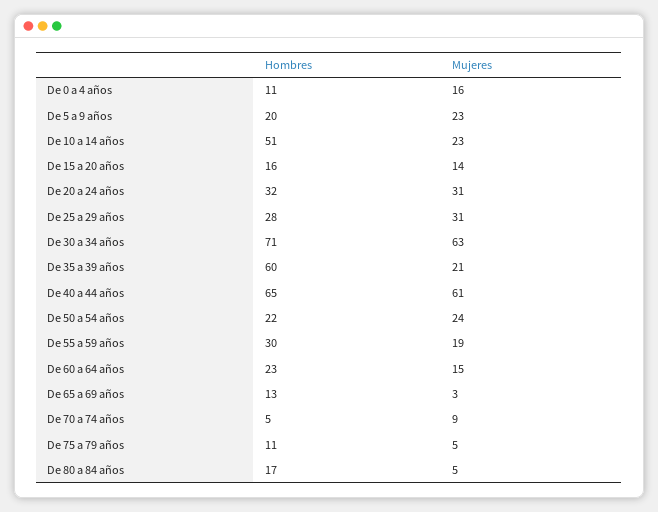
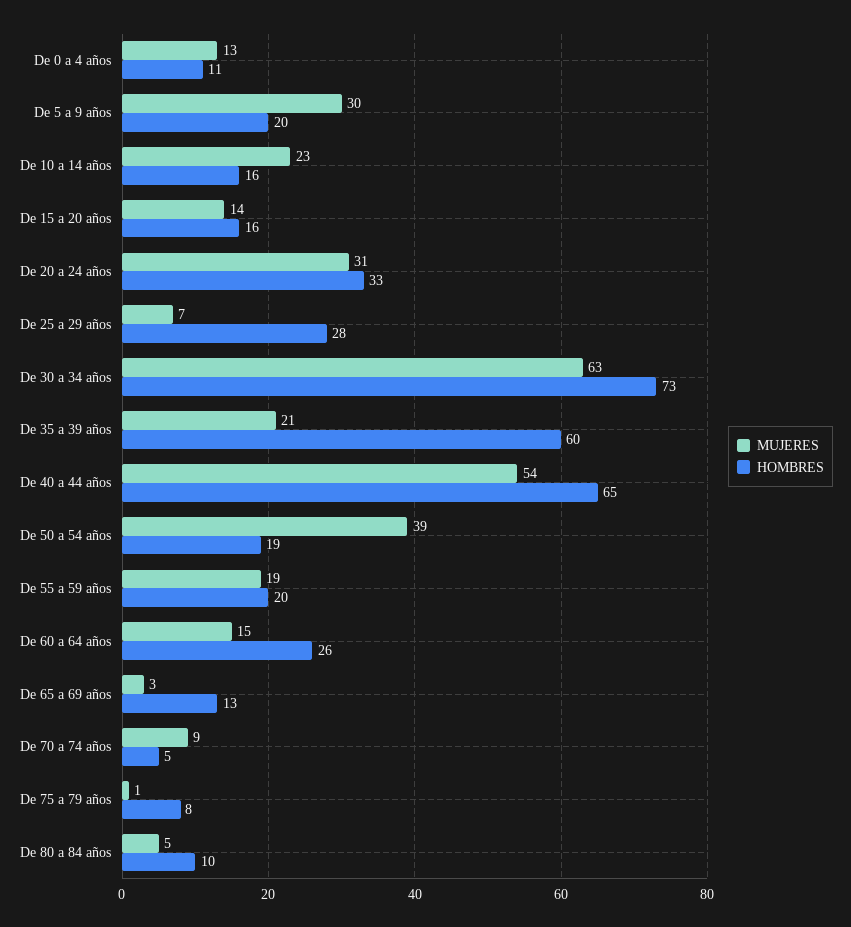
Mujeres, De 0 a 4 años: 16 -> 13
Mujeres, De 5 a 9 años: 23 -> 30
Hombres, De 10 a 14 años: 51 -> 16
Hombres, De 20 a 24 años: 32 -> 33
Mujeres, De 25 a 29 años: 31 -> 7
Hombres, De 30 a 34 años: 71 -> 73
Mujeres, De 40 a 44 años: 61 -> 54
Hombres, De 50 a 54 años: 22 -> 19
Mujeres, De 50 a 54 años: 24 -> 39
Hombres, De 55 a 59 años: 30 -> 20
Hombres, De 60 a 64 años: 23 -> 26
Hombres, De 75 a 79 años: 11 -> 8
Mujeres, De 75 a 79 años: 5 -> 1
Hombres, De 80 a 84 años: 17 -> 10

